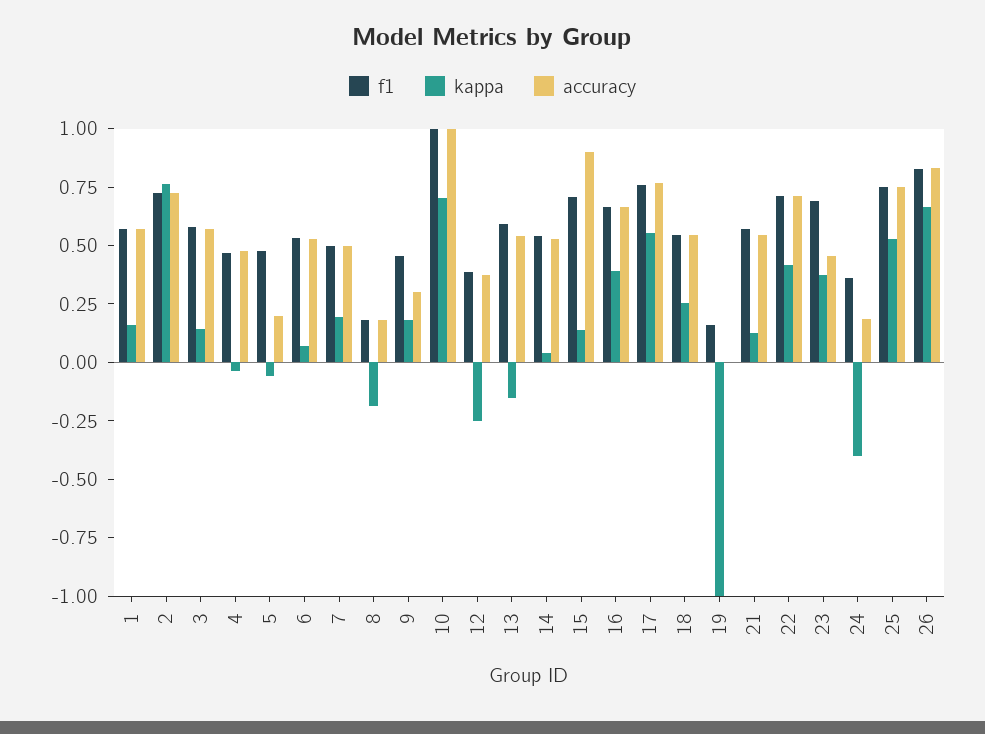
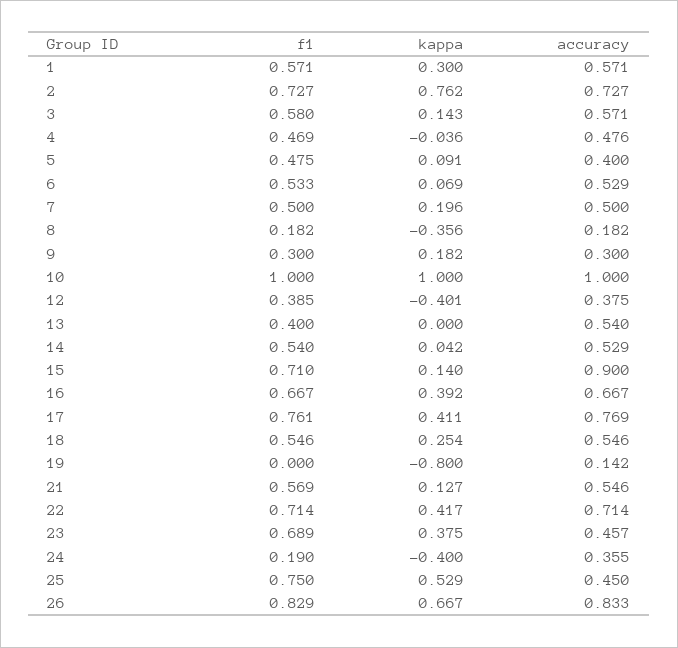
kappa, 1: 0.15 -> 0.3
kappa, 5: -0.05 -> 0.091
accuracy, 5: 0.2 -> 0.4
kappa, 8: -0.2 -> -0.356
f1, 9: 0.45 -> 0.3
kappa, 10: 0.7 -> 1
kappa, 12: -0.25 -> -0.401
f1, 13: 0.6 -> 0.4
kappa, 13: -0.15 -> 0
kappa, 17: 0.55 -> 0.411
f1, 19: 0.15 -> 0
kappa, 19: -1 -> -0.8
accuracy, 19: 0 -> 0.142
f1, 24: 0.35 -> 0.19
accuracy, 24: 0.2 -> 0.355
accuracy, 25: 0.75 -> 0.45

